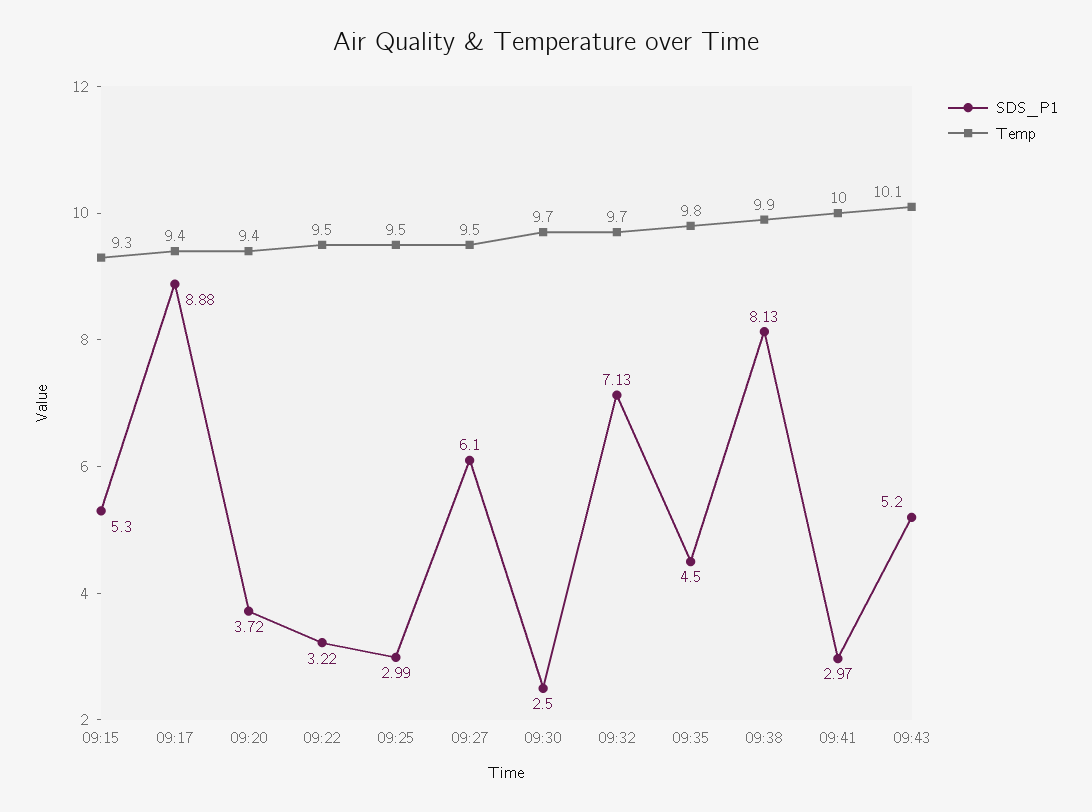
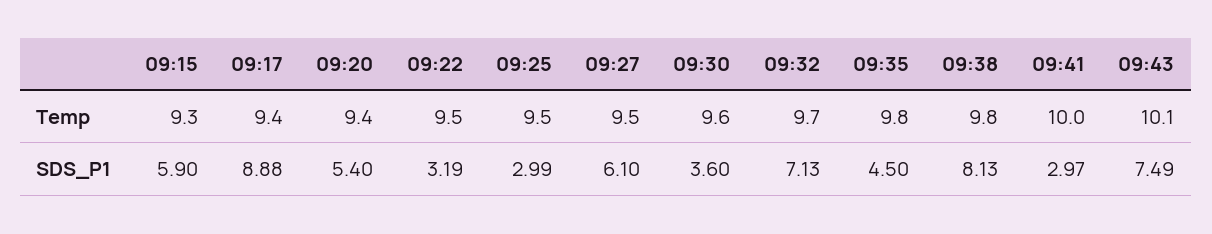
SDS_P1, 09:15: 5.3 -> 5.9
SDS_P1, 09:20: 3.72 -> 5.4
SDS_P1, 09:22: 3.22 -> 3.19
SDS_P1, 09:30: 2.5 -> 3.6
Temp, 09:30: 9.7 -> 9.6
Temp, 09:38: 9.9 -> 9.8
SDS_P1, 09:43: 5.2 -> 7.49

